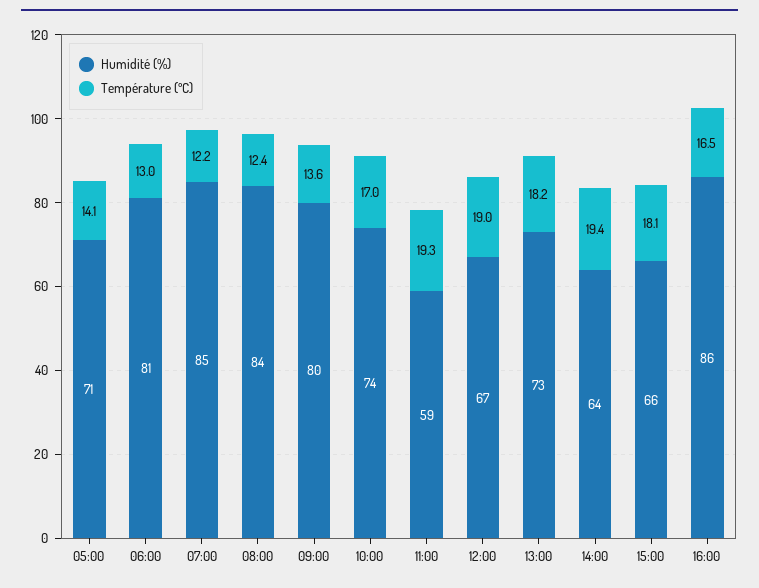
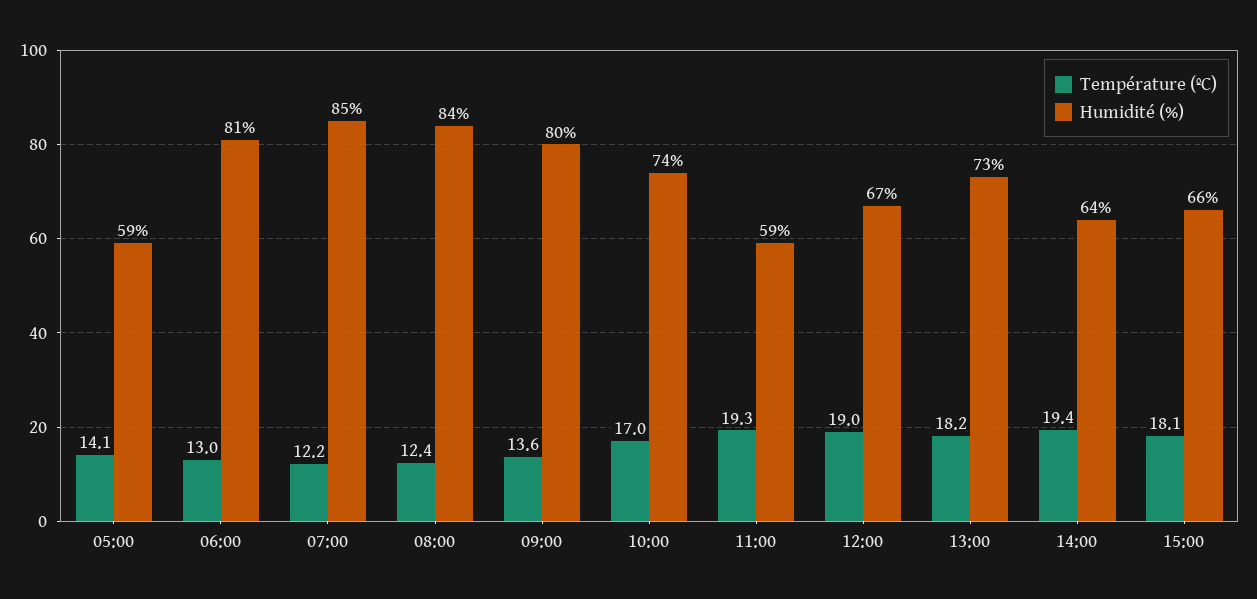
Humidité (%), 05:00: 71 -> 59
Humidité (%), 16:00: 86 -> none
Température (ºC), 16:00: 16.5 -> none

